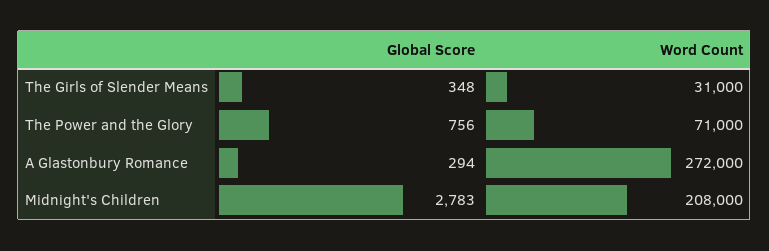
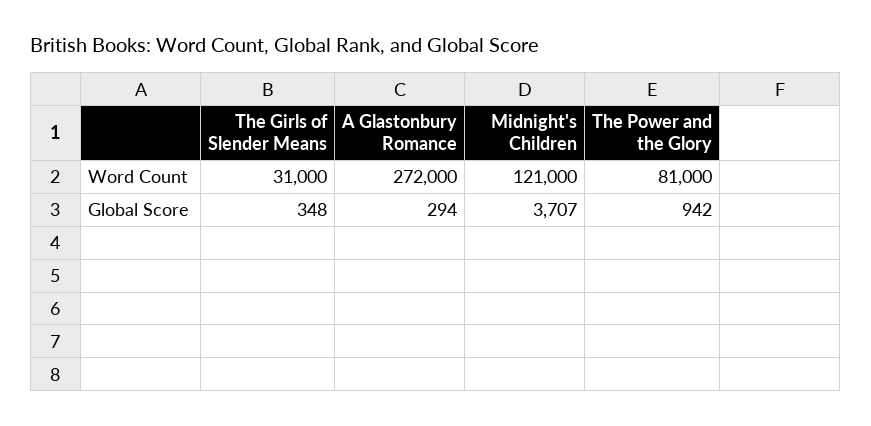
Global Score, The Power and the Glory: 756 -> 942
Word Count, The Power and the Glory: 71000 -> 81000
Global Score, Midnight's Children: 2783 -> 3707
Word Count, Midnight's Children: 208000 -> 121000

